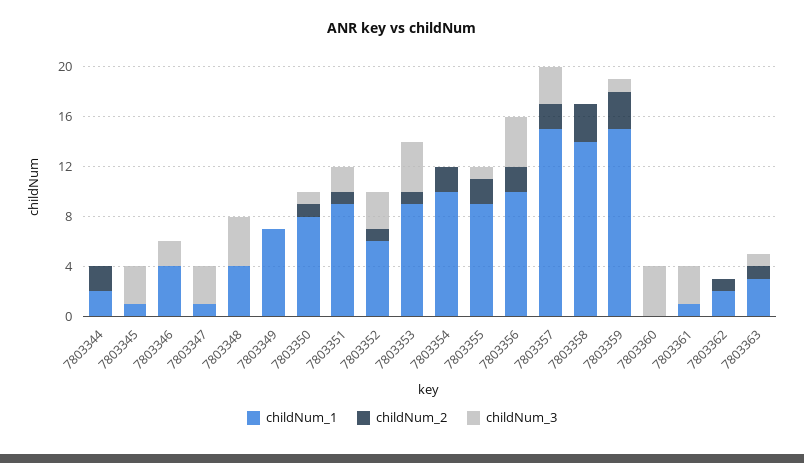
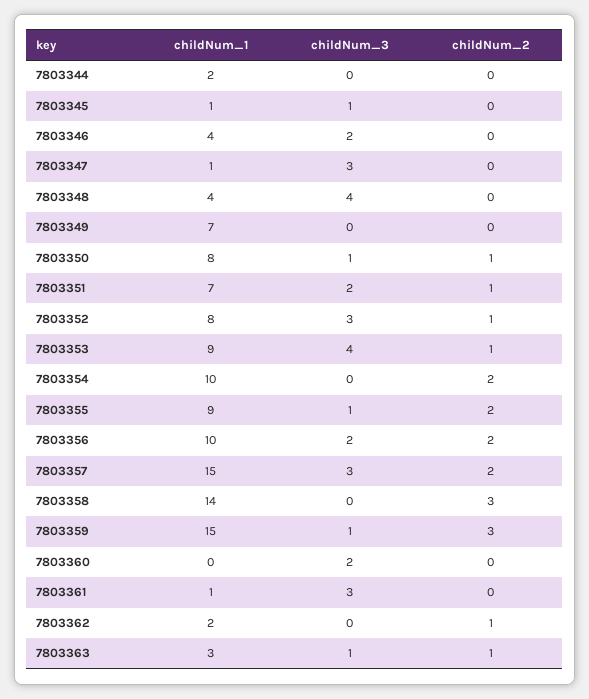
childNum_2, 7803344: 2 -> 0
childNum_3, 7803345: 3 -> 1
childNum_1, 7803351: 9 -> 7
childNum_1, 7803352: 6 -> 8
childNum_3, 7803356: 4 -> 2
childNum_3, 7803360: 4 -> 2

